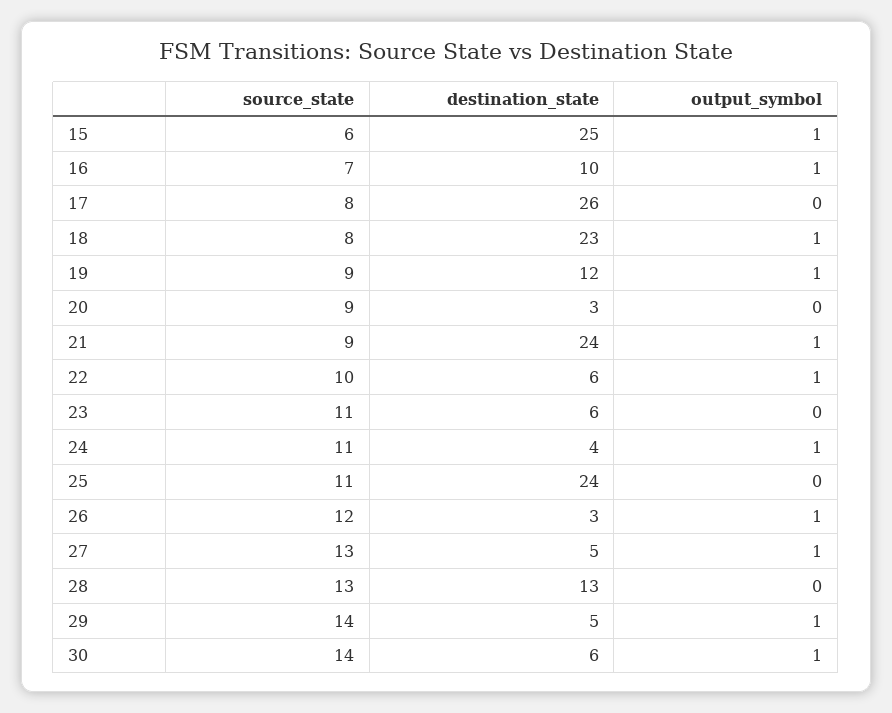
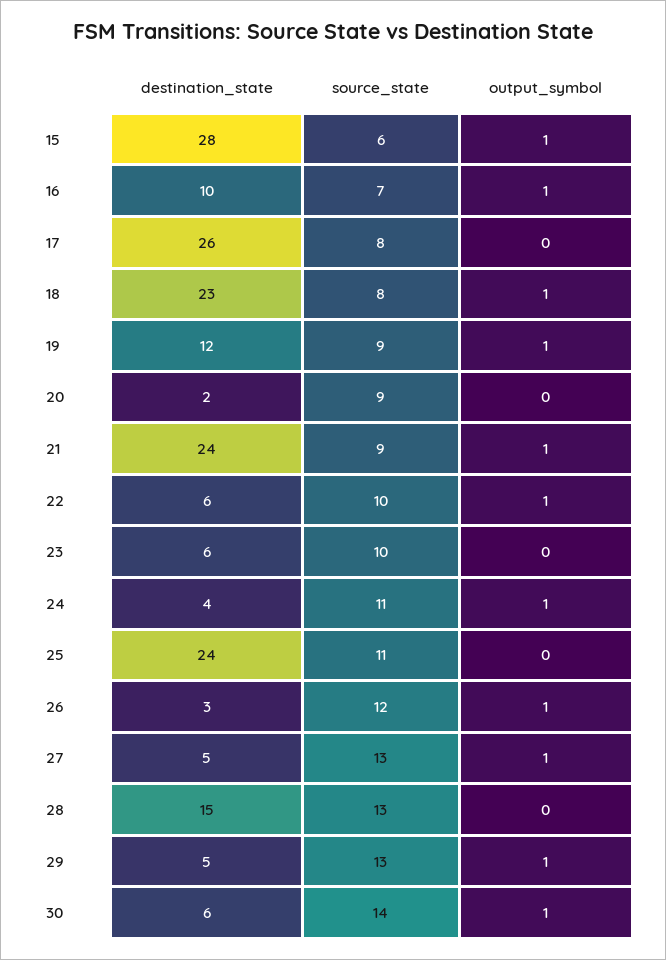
destination_state, 15: 25 -> 28
destination_state, 20: 3 -> 2
source_state, 23: 11 -> 10
destination_state, 28: 13 -> 15
source_state, 29: 14 -> 13

